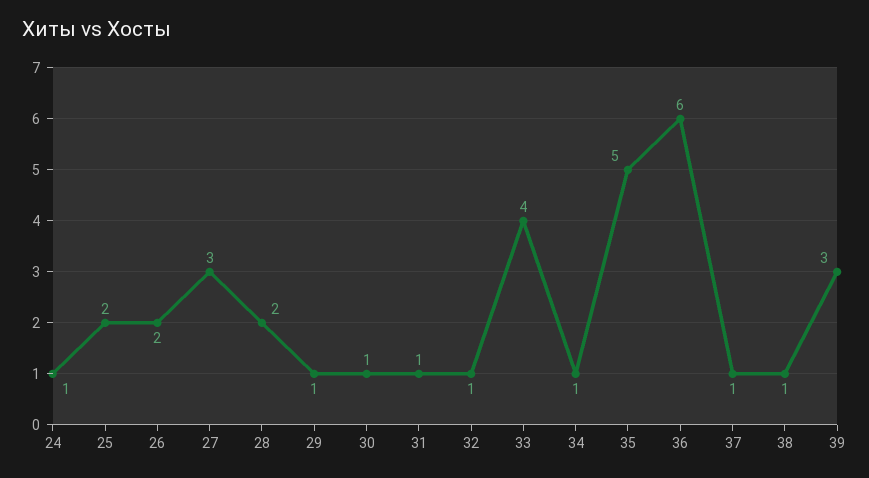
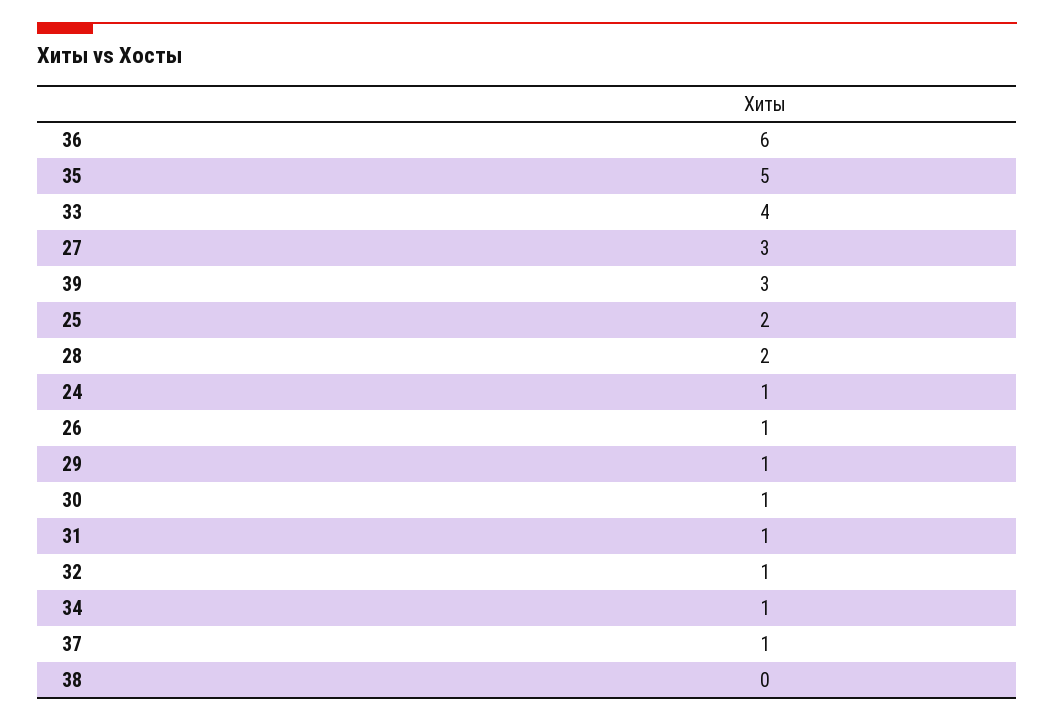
26: 2 -> 1
38: 1 -> 0

